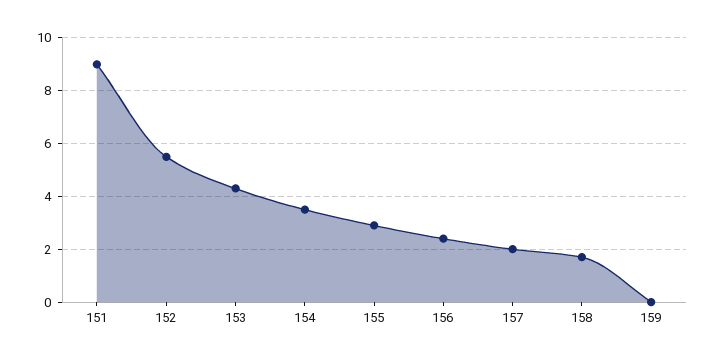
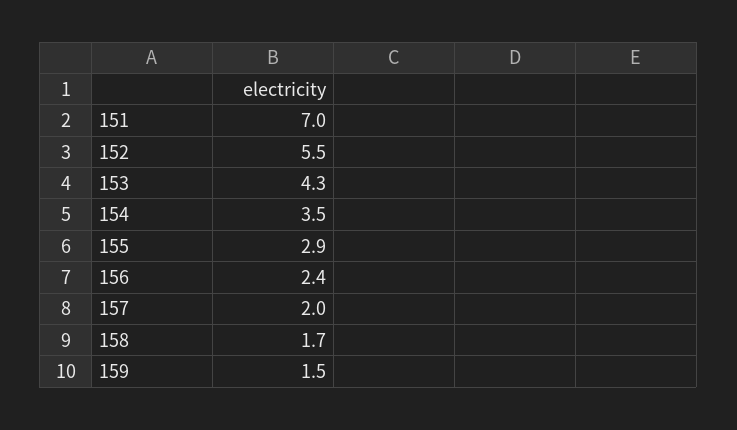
151: 9 -> 7
159: 0 -> 1.5

